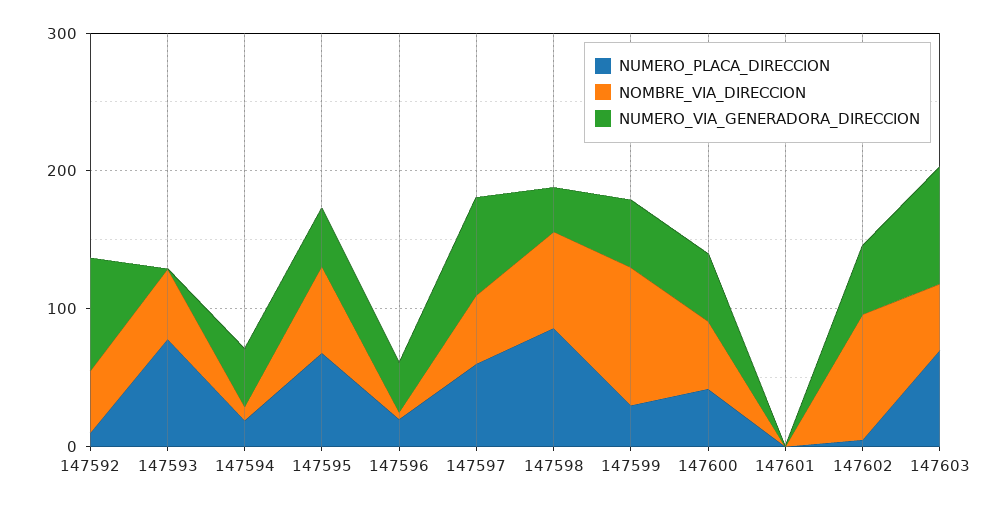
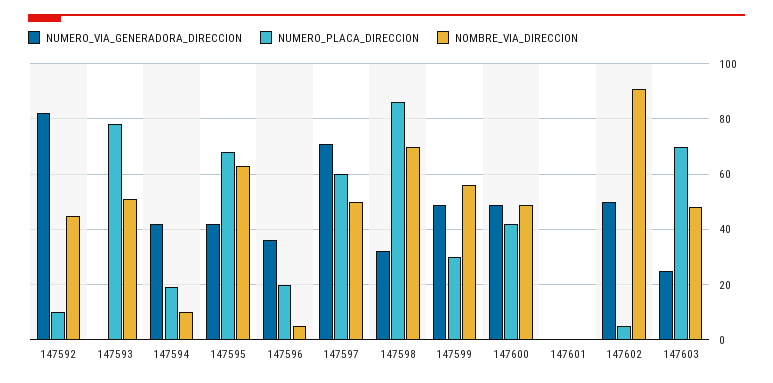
NOMBRE_VIA_DIRECCION, 147599: 100 -> 55
NUMERO_VIA_GENERADORA_DIRECCION, 147603: 80 -> 25

